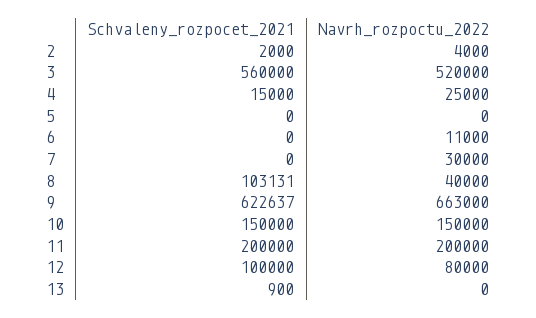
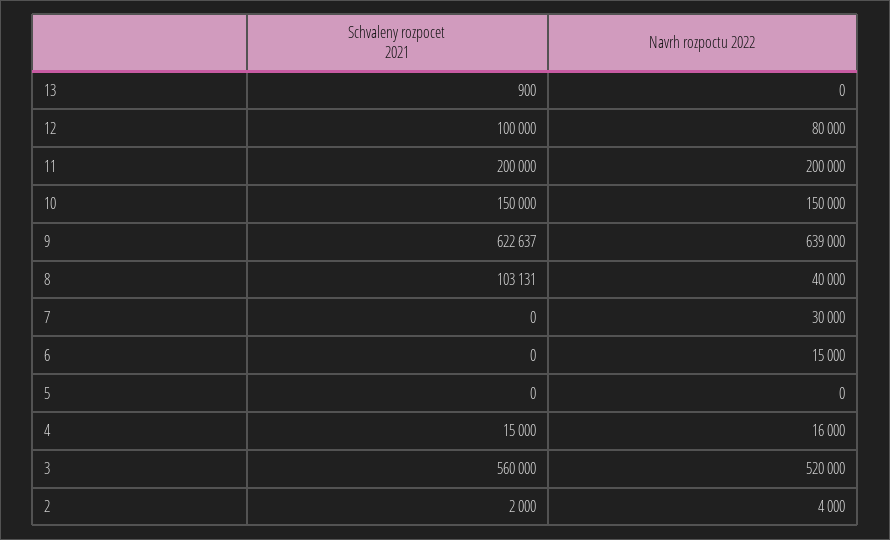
Navrh_rozpoctu_2022, 4: 25000 -> 16000
Navrh_rozpoctu_2022, 6: 11000 -> 15000
Navrh_rozpoctu_2022, 9: 663000 -> 639000

